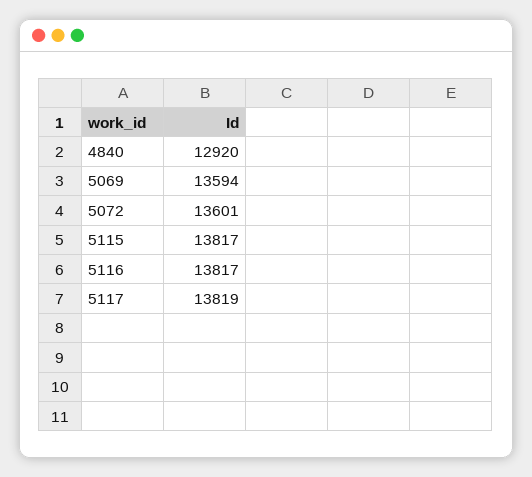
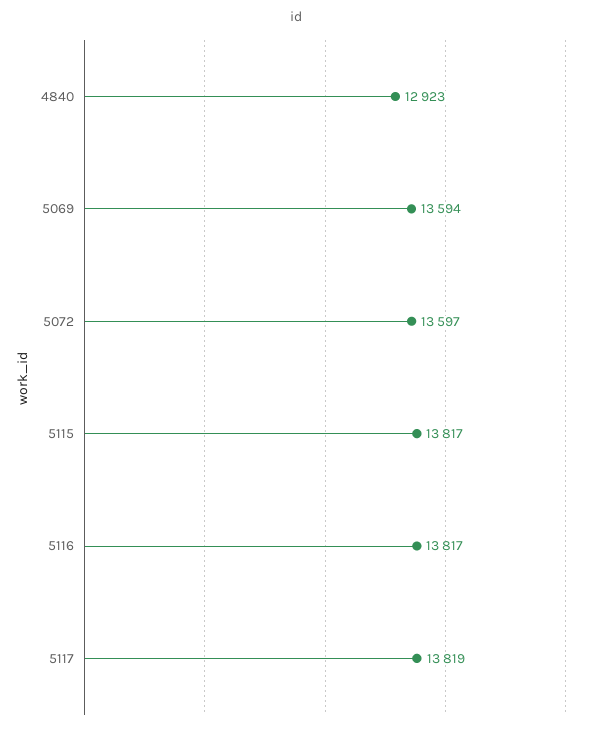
4840: 12920 -> 12923
5072: 13601 -> 13597

